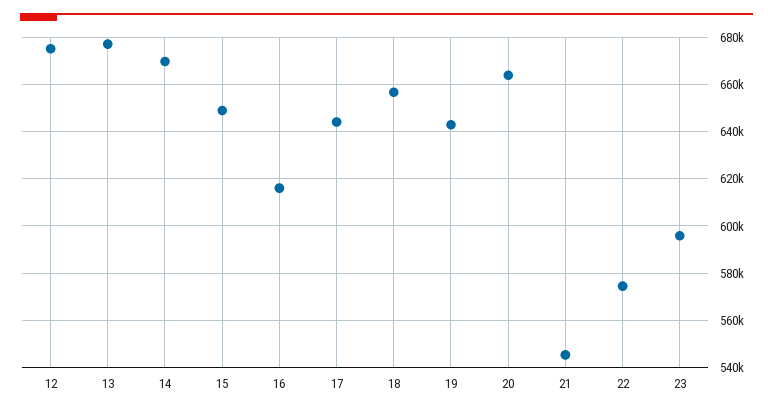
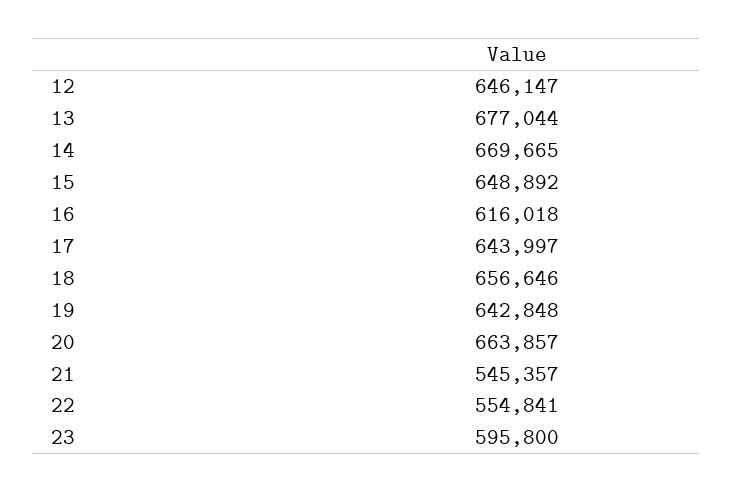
12: 675000 -> 646147
22: 575000 -> 554841

